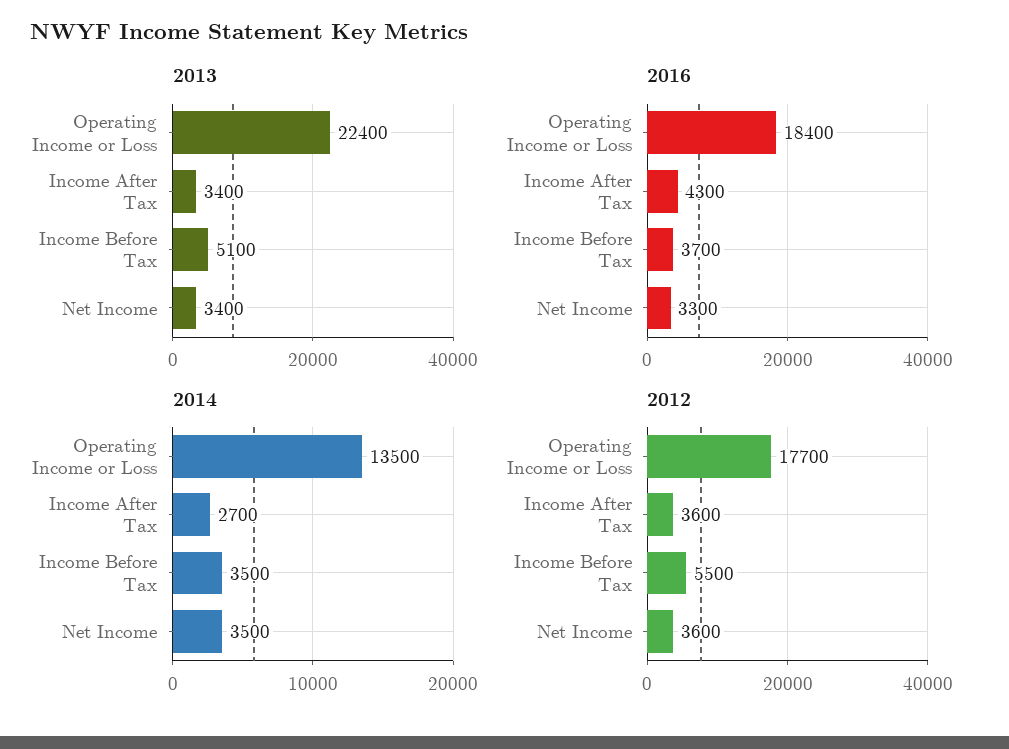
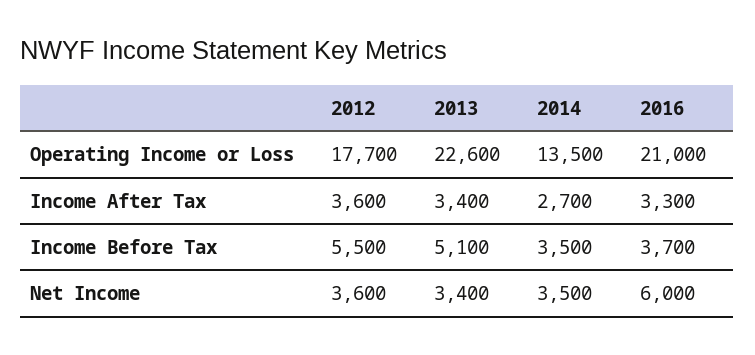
2013, Operating Income or Loss: 22400 -> 22600
2016, Operating Income or Loss: 18400 -> 21000
2016, Income After Tax: 4300 -> 3300
2016, Net Income: 3300 -> 6000

